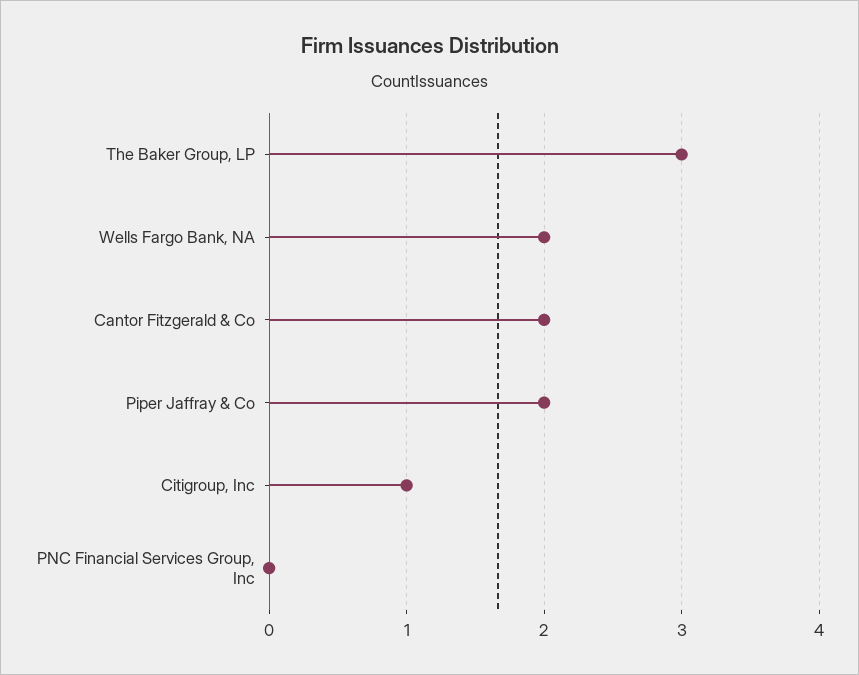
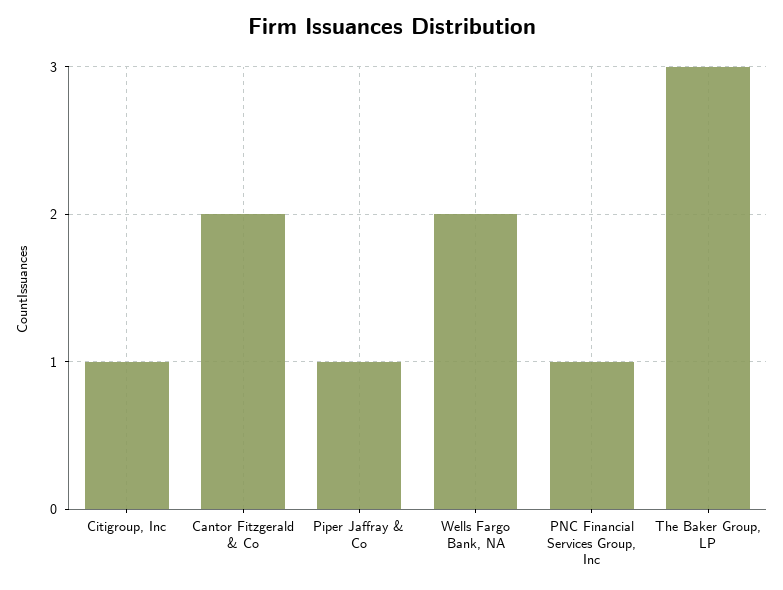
Piper Jaffray & Co: 2 -> 1
PNC Financial Services Group, Inc: 0 -> 1

